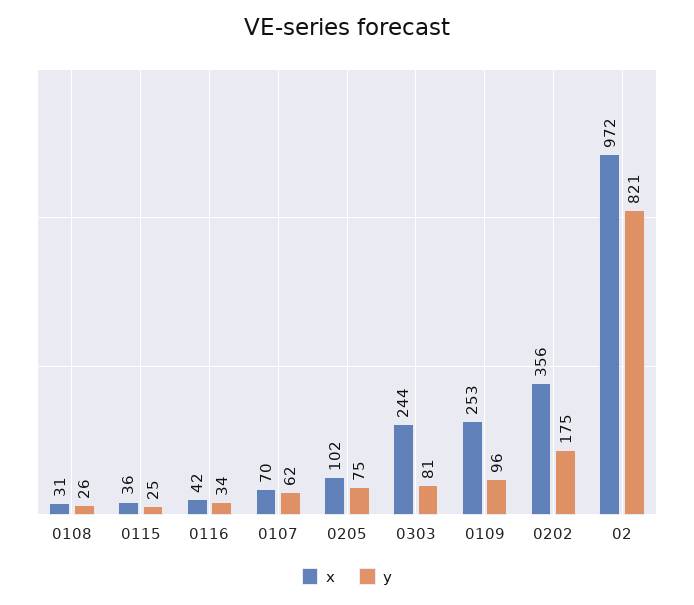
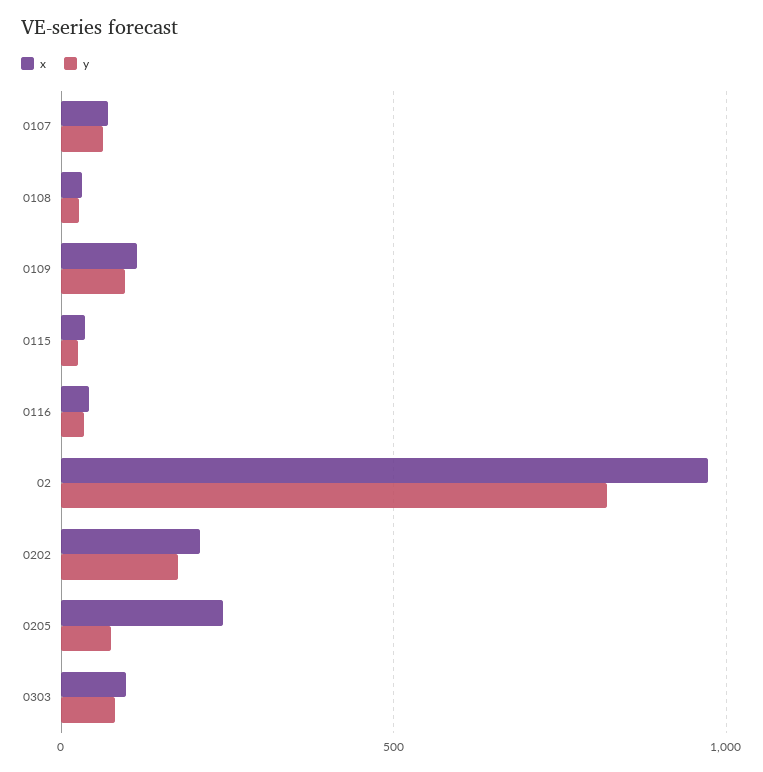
x, 0205: 102 -> 250
x, 0303: 244 -> 100
x, 0109: 253 -> 100
x, 0202: 356 -> 200

